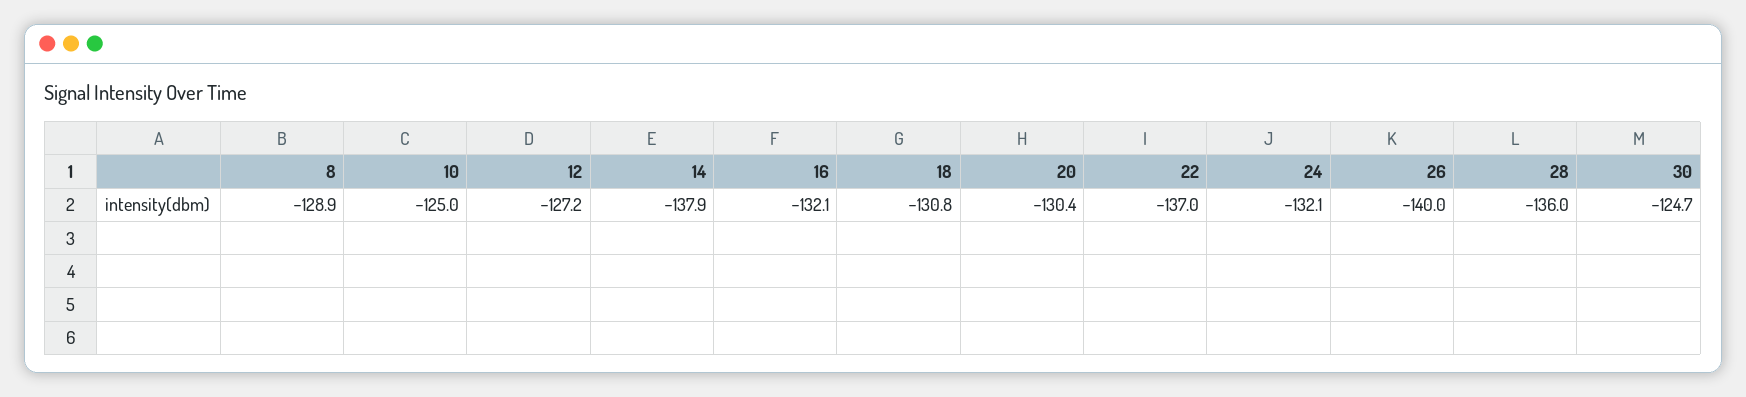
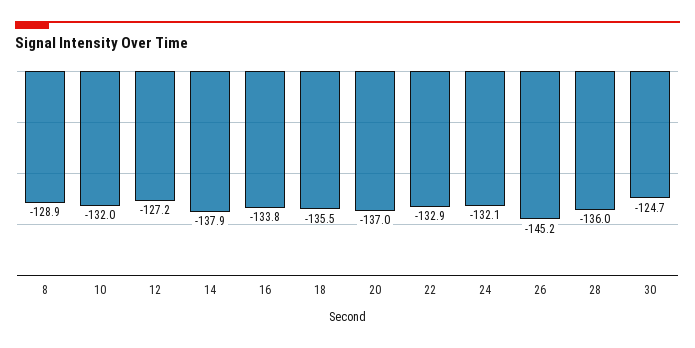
10: -125 -> -132
16: -132.1 -> -133.8
18: -130.8 -> -135.5
20: -130.4 -> -137
22: -137 -> -132.9
26: -140 -> -145.2

